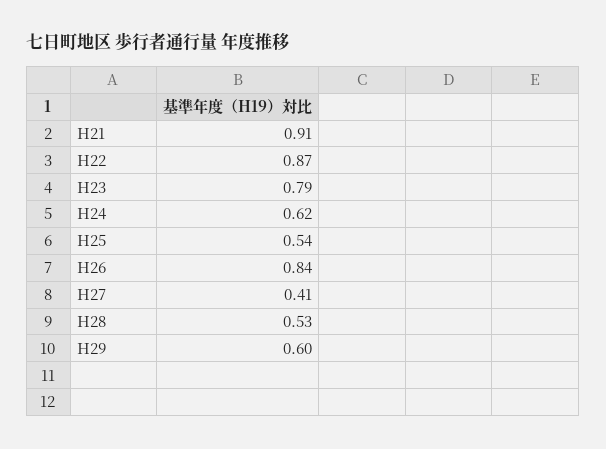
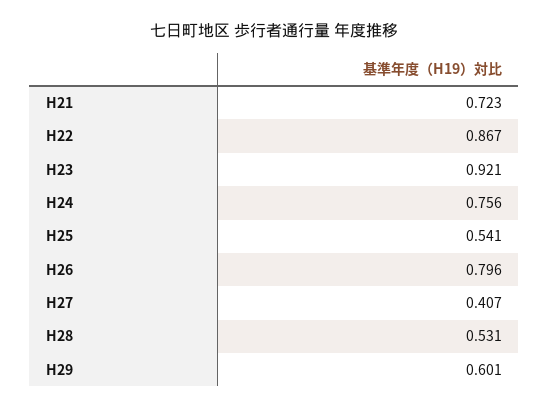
H21: 0.91 -> 0.723
H23: 0.79 -> 0.921
H24: 0.62 -> 0.756
H26: 0.84 -> 0.796

